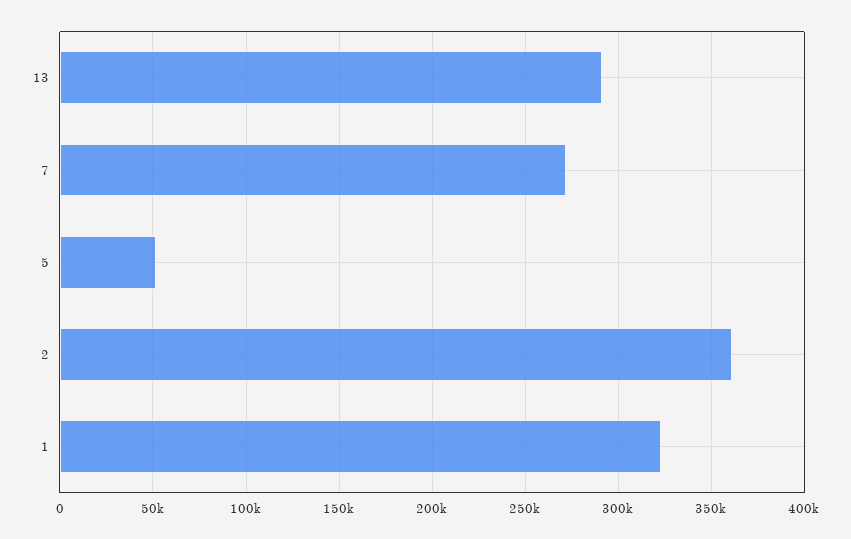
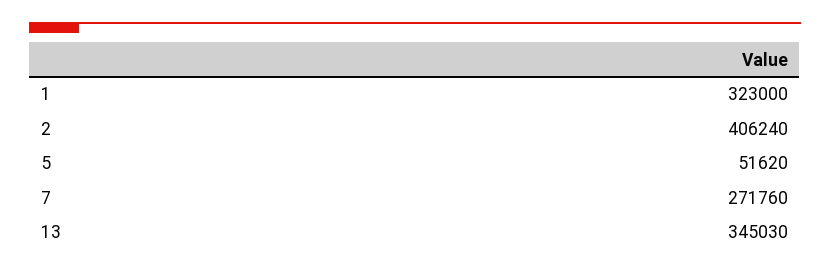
13: 290000 -> 345030
2: 360000 -> 406240

